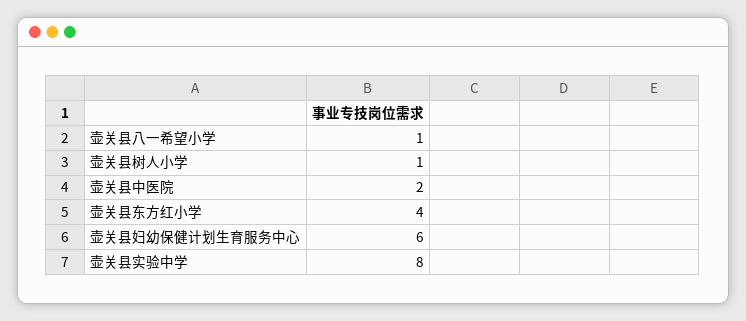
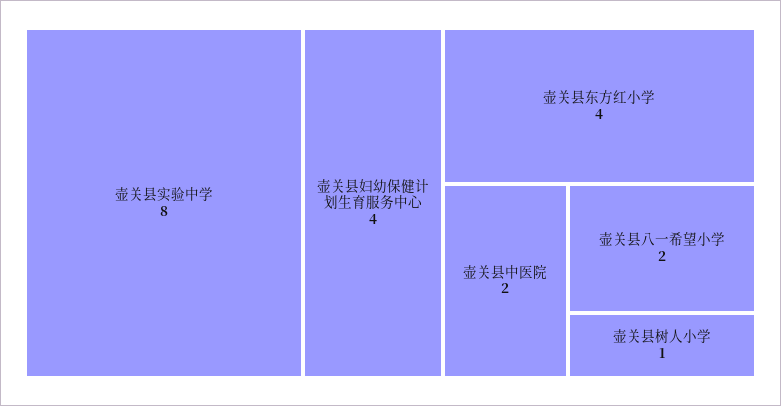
壶关县八一希望小学: 1 -> 2
壶关县妇幼保健计划生育服务中心: 6 -> 4

